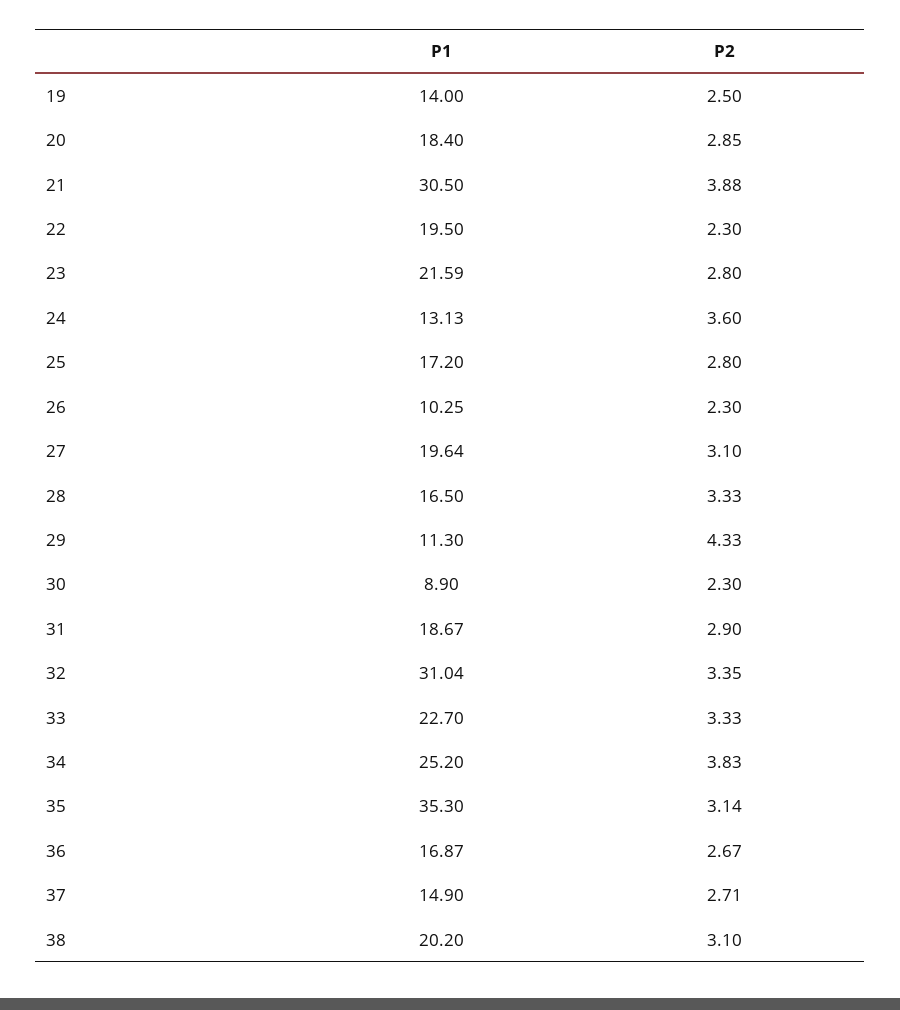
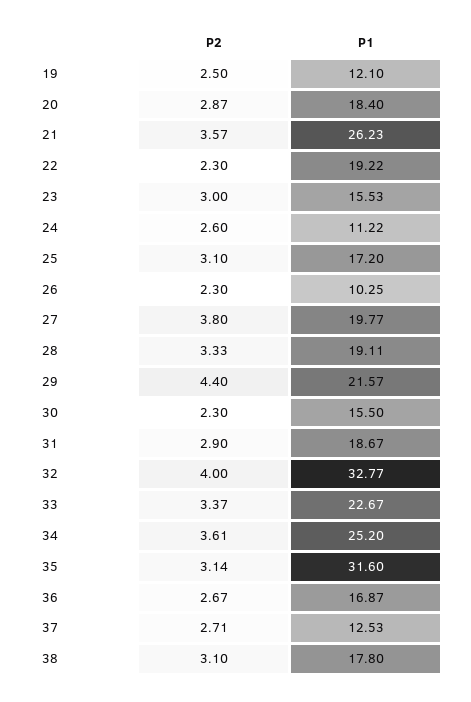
P1, 19: 14 -> 12.1
P2, 20: 2.85 -> 2.87
P1, 21: 30.5 -> 26.23
P2, 21: 3.88 -> 3.57
P1, 22: 19.5 -> 19.22
P1, 23: 21.59 -> 15.53
P2, 23: 2.8 -> 3
P1, 24: 13.13 -> 11.22
P2, 24: 3.6 -> 2.6
P2, 25: 2.8 -> 3.1
P1, 27: 19.64 -> 19.77
P2, 27: 3.1 -> 3.8
P1, 28: 16.5 -> 19.11
P1, 29: 11.3 -> 21.57
P2, 29: 4.33 -> 4.4
P1, 30: 8.9 -> 15.5
P1, 32: 31.04 -> 32.77
P2, 32: 3.35 -> 4
P1, 33: 22.7 -> 22.67
P2, 33: 3.33 -> 3.37
P2, 34: 3.83 -> 3.61
P1, 35: 35.3 -> 31.6
P1, 37: 14.9 -> 12.53
P1, 38: 20.2 -> 17.8

